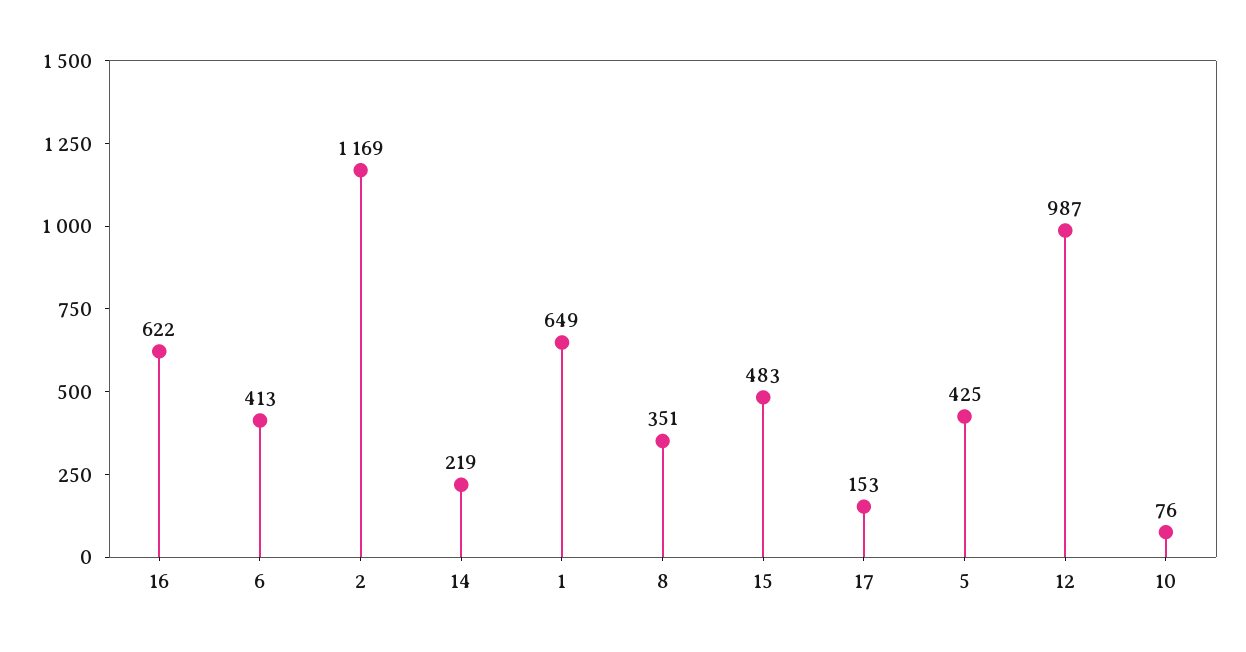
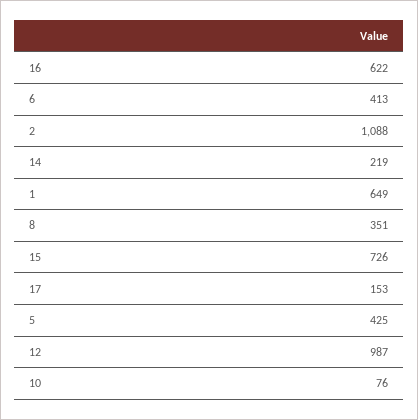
2: 1169 -> 1088
15: 483 -> 726

